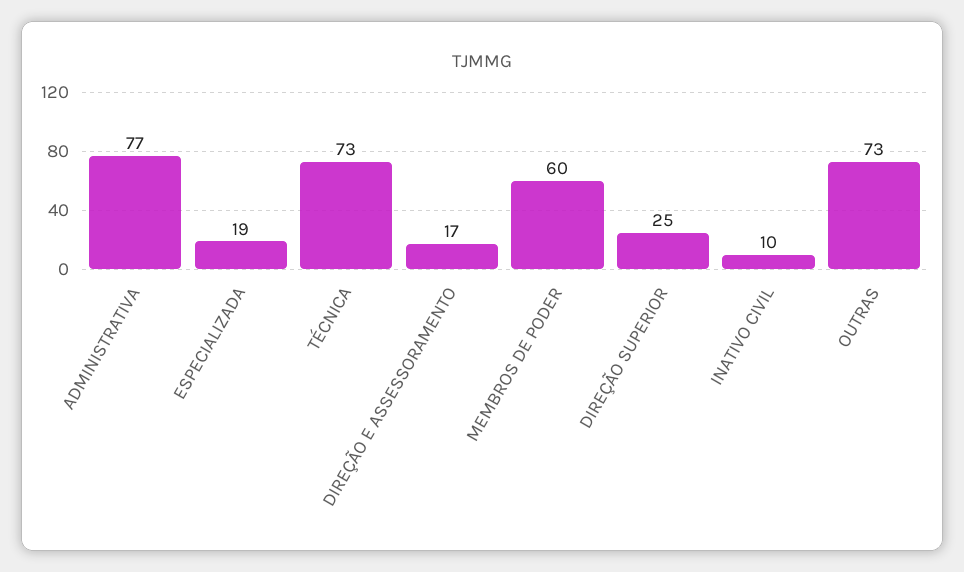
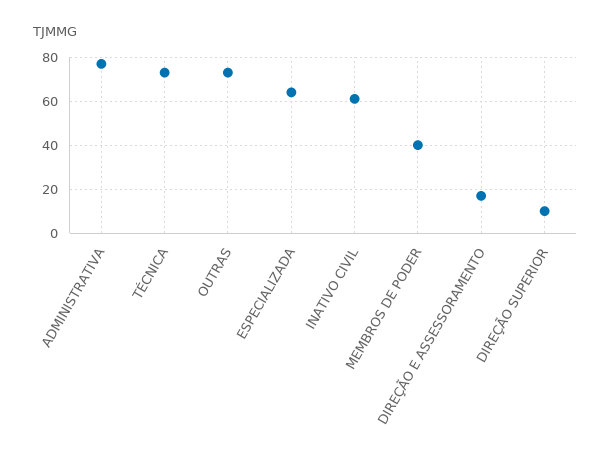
ESPECIALIZADA: 19 -> 65
MEMBROS DE PODER: 60 -> 40
DIREÇÃO SUPERIOR: 25 -> 10
INATIVO CIVIL: 10 -> 60

